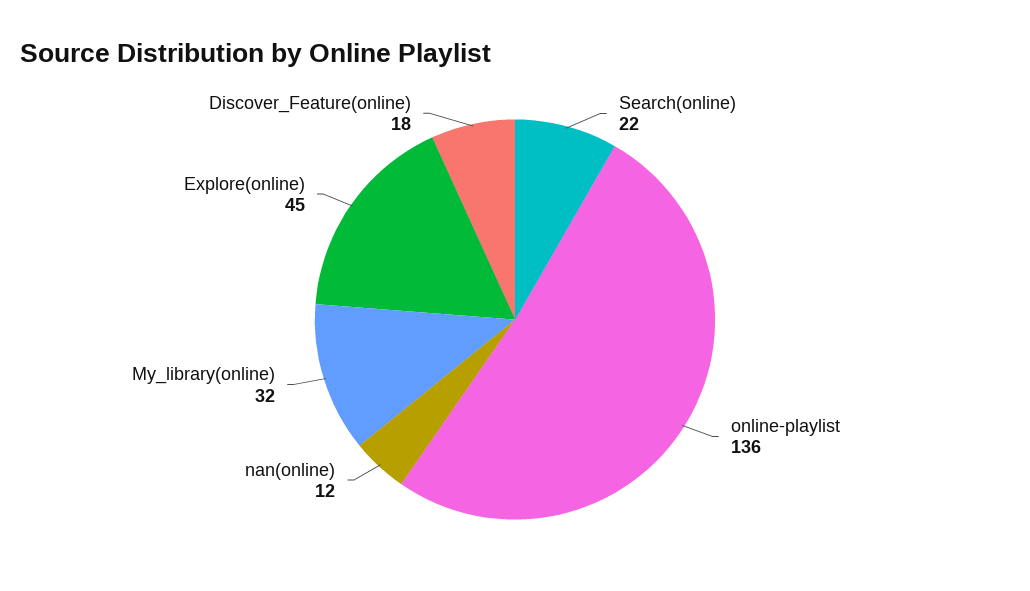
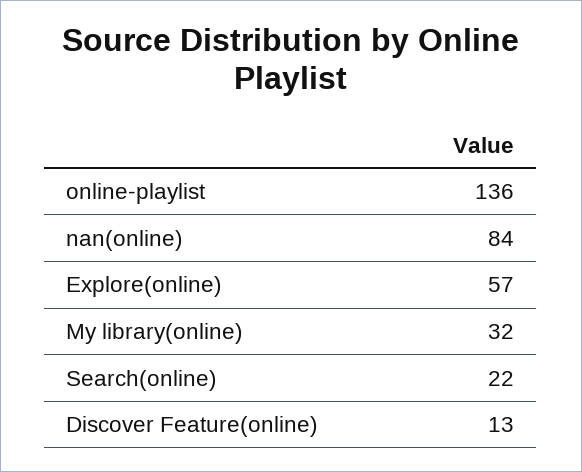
nan(online): 12 -> 84
Explore(online): 45 -> 57
Discover_Feature(online): 18 -> 13

